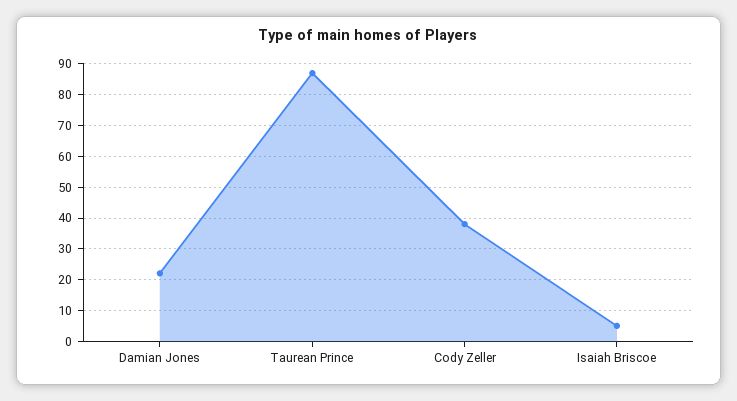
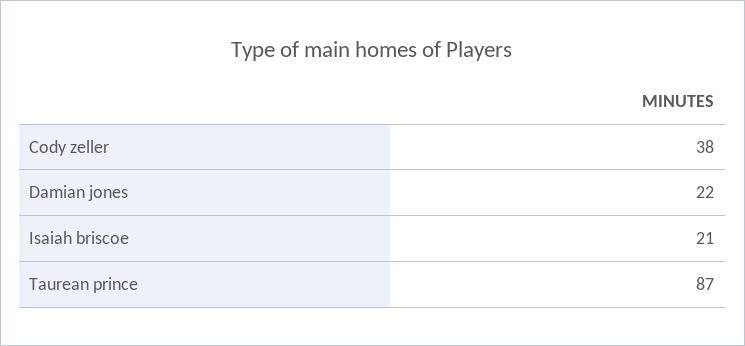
Isaiah Briscoe: 5 -> 21

